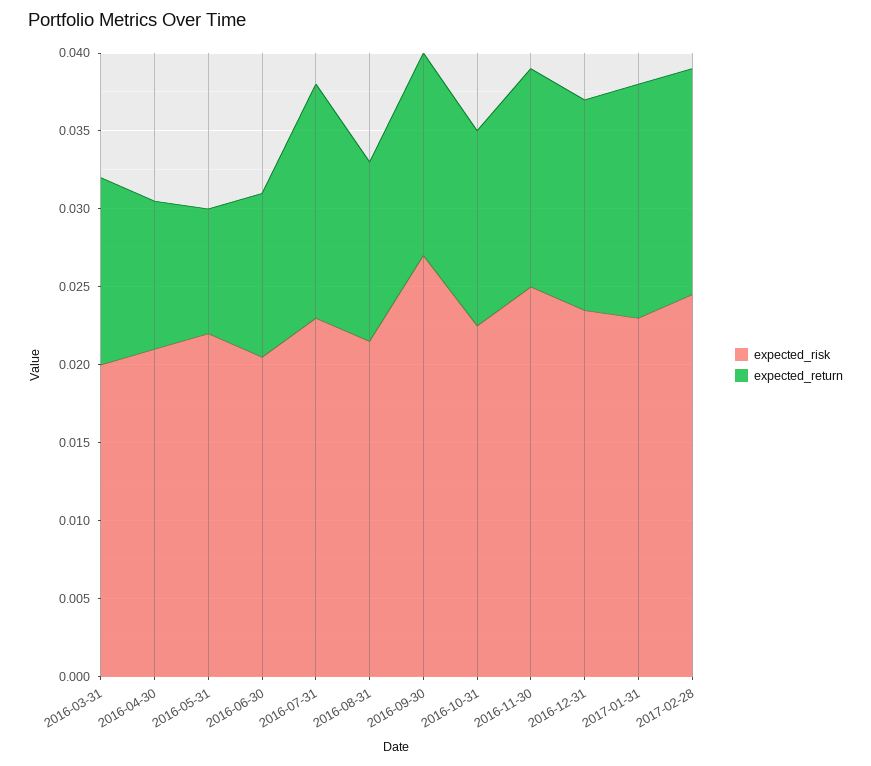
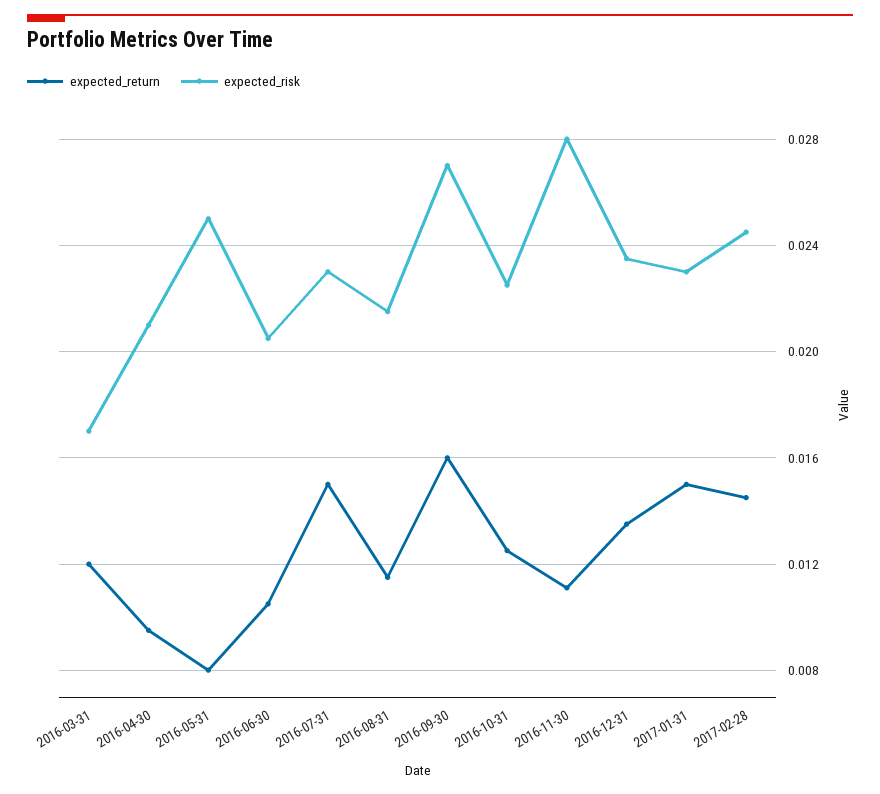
expected_risk, 2016-03-31: 0.02 -> 0.017
expected_risk, 2016-05-31: 0.022 -> 0.025
expected_return, 2016-09-30: 0.013 -> 0.016
expected_risk, 2016-11-30: 0.025 -> 0.028
expected_return, 2016-11-30: 0.014 -> 0.011

